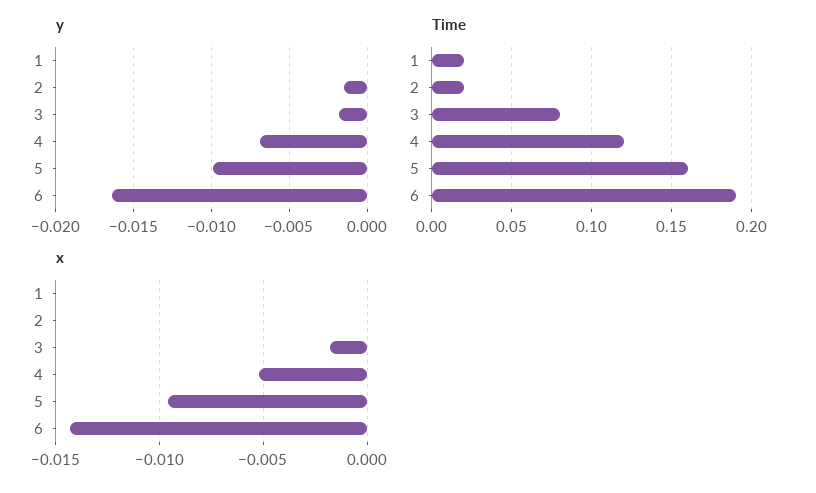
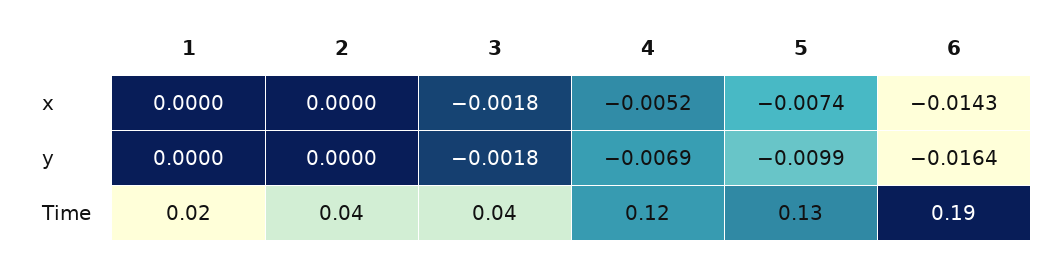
y, 2: -0.0015 -> 0
Time, 2: 0.02 -> 0.04
Time, 3: 0.08 -> 0.04
Time, 5: 0.16 -> 0.13
x, 5: -0.0095 -> -0.0074

